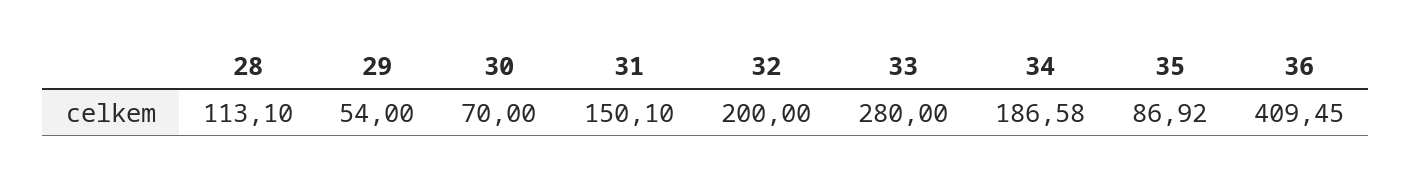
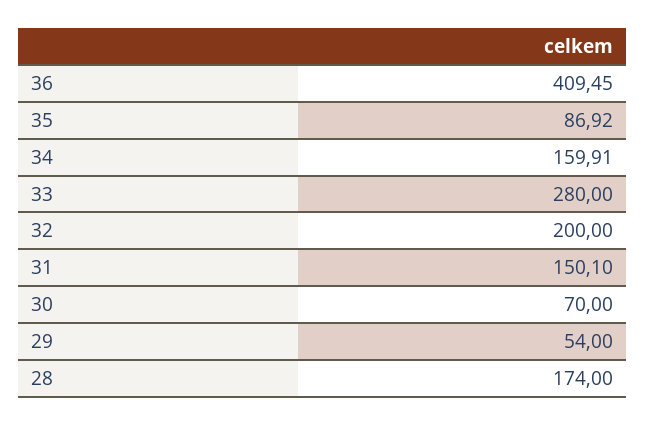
28: 113.1 -> 174
34: 186.58 -> 159.91

